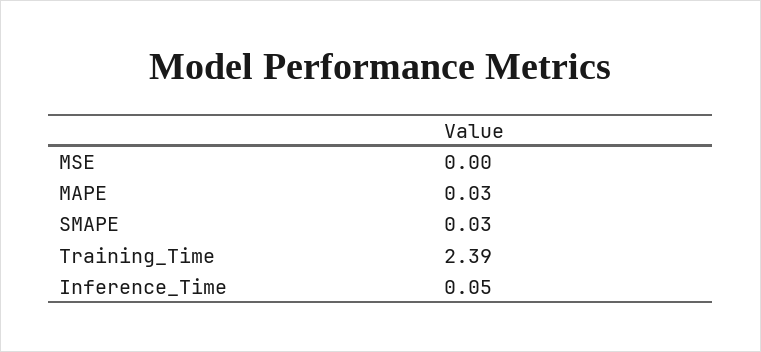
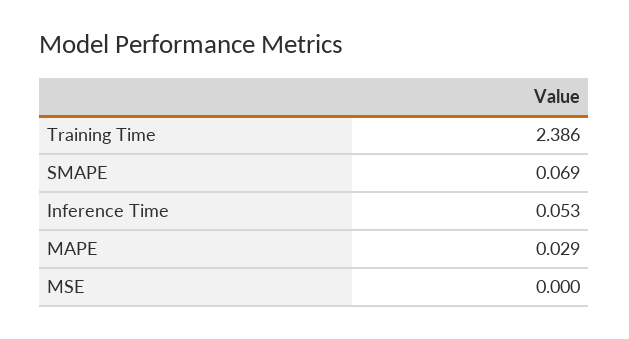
SMAPE: 0.03 -> 0.069

